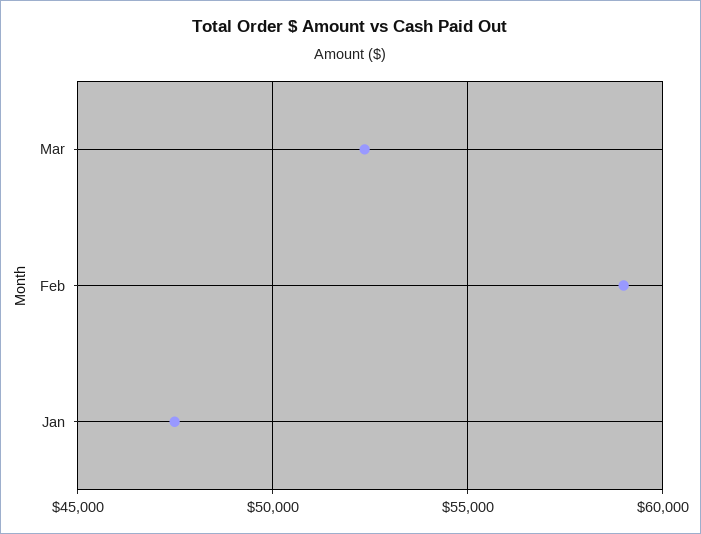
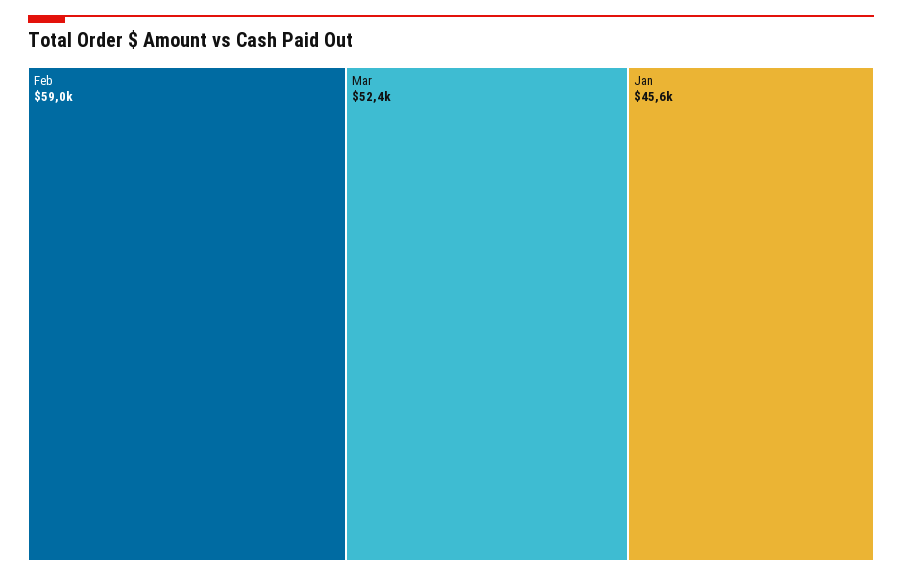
Jan: 47500 -> 45600

